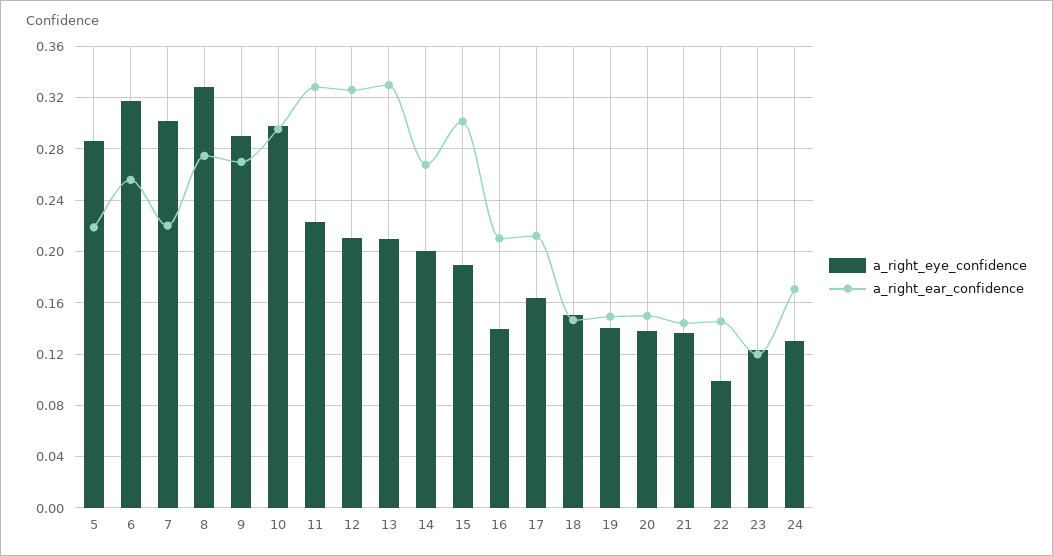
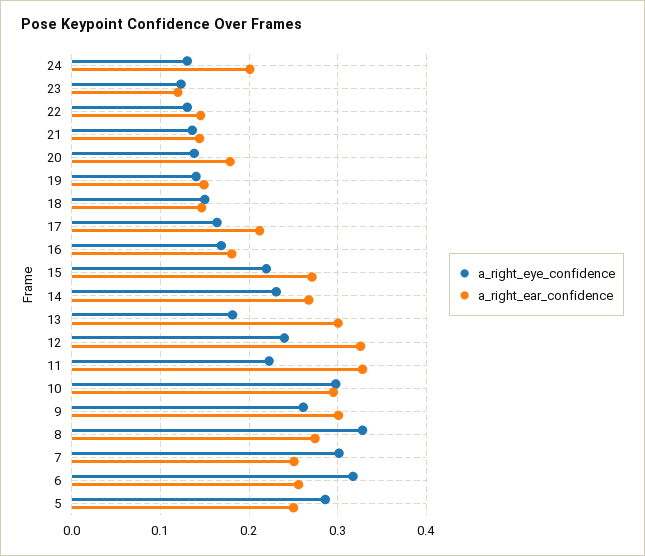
a_right_ear_confidence, 5: 0.22 -> 0.25
a_right_ear_confidence, 7: 0.22 -> 0.25
a_right_eye_confidence, 9: 0.29 -> 0.26
a_right_ear_confidence, 9: 0.27 -> 0.3
a_right_eye_confidence, 12: 0.21 -> 0.24
a_right_eye_confidence, 13: 0.21 -> 0.18
a_right_ear_confidence, 13: 0.33 -> 0.3
a_right_eye_confidence, 14: 0.2 -> 0.23
a_right_eye_confidence, 15: 0.19 -> 0.22
a_right_ear_confidence, 15: 0.3 -> 0.27
a_right_eye_confidence, 16: 0.14 -> 0.17
a_right_ear_confidence, 16: 0.21 -> 0.18
a_right_ear_confidence, 20: 0.15 -> 0.18
a_right_eye_confidence, 22: 0.1 -> 0.13
a_right_ear_confidence, 24: 0.17 -> 0.2

